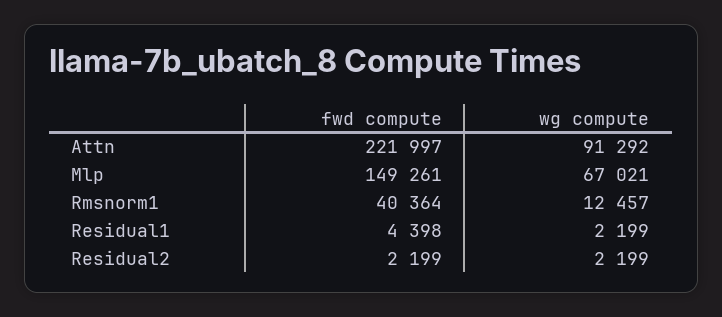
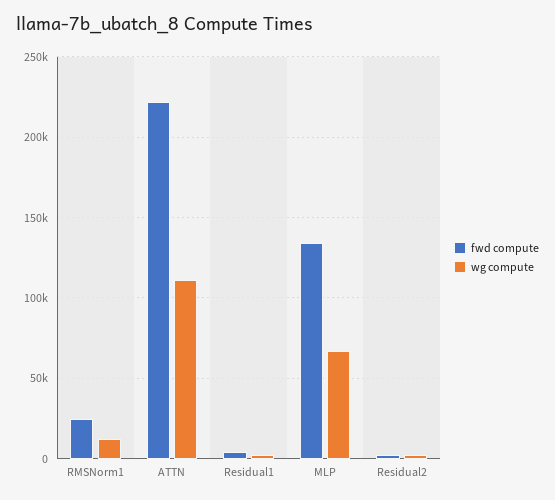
wg compute, Attn: 91292 -> 110000
fwd compute, Mlp: 149261 -> 135000
fwd compute, Rmsnorm1: 40364 -> 25000

